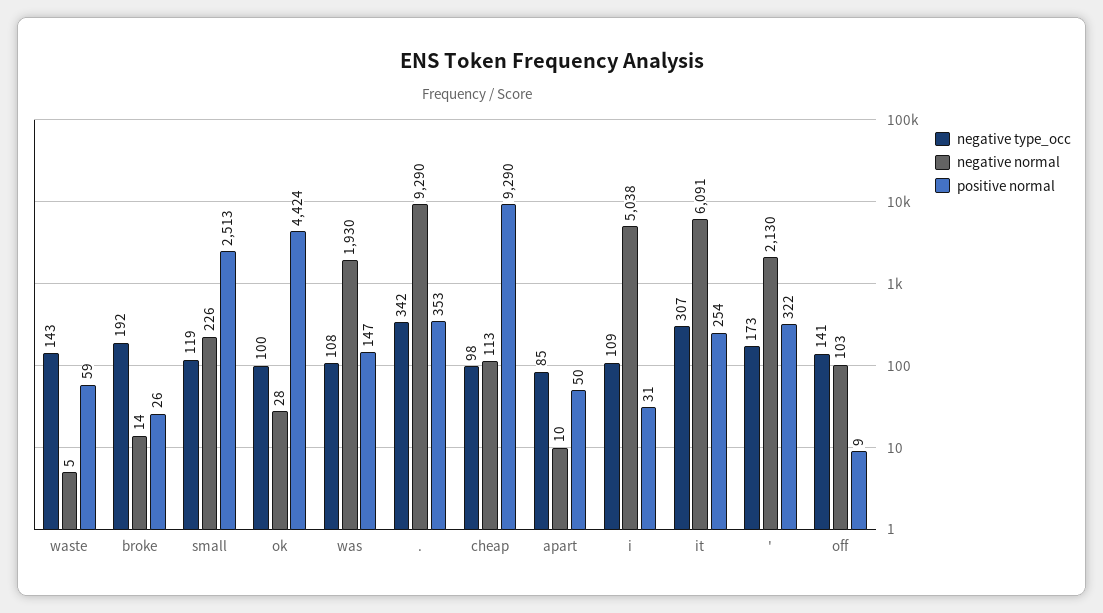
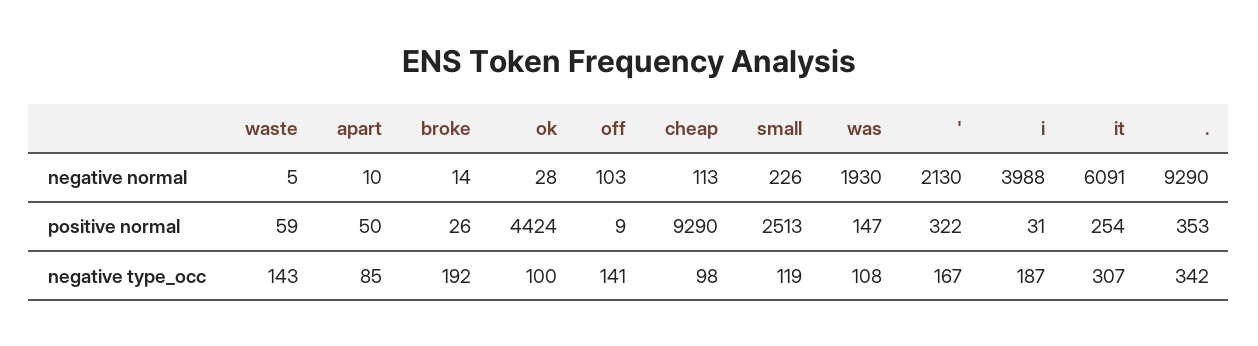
negative type_occ, i: 109 -> 187
negative normal, i: 5038 -> 3988
negative type_occ, ': 173 -> 167

